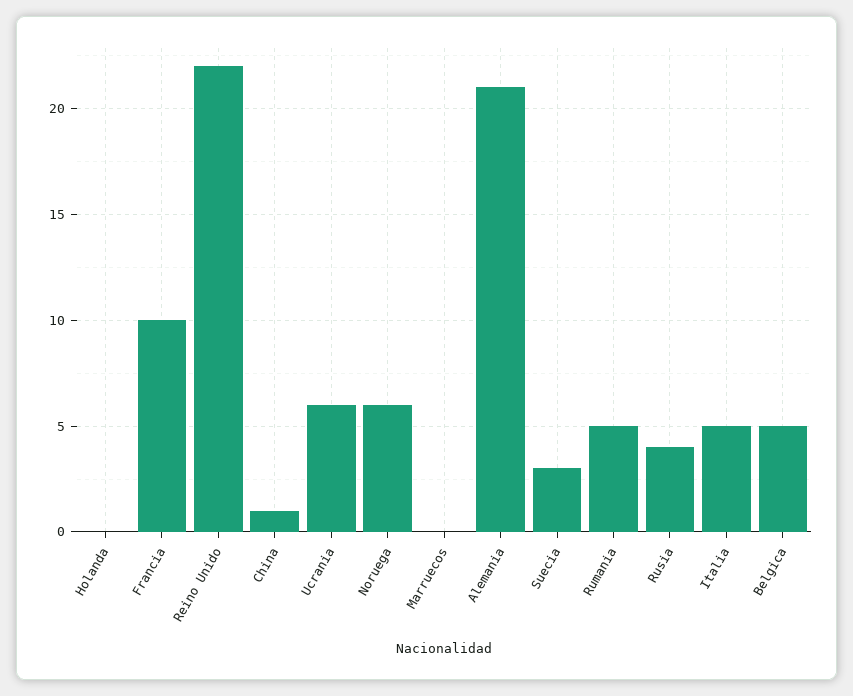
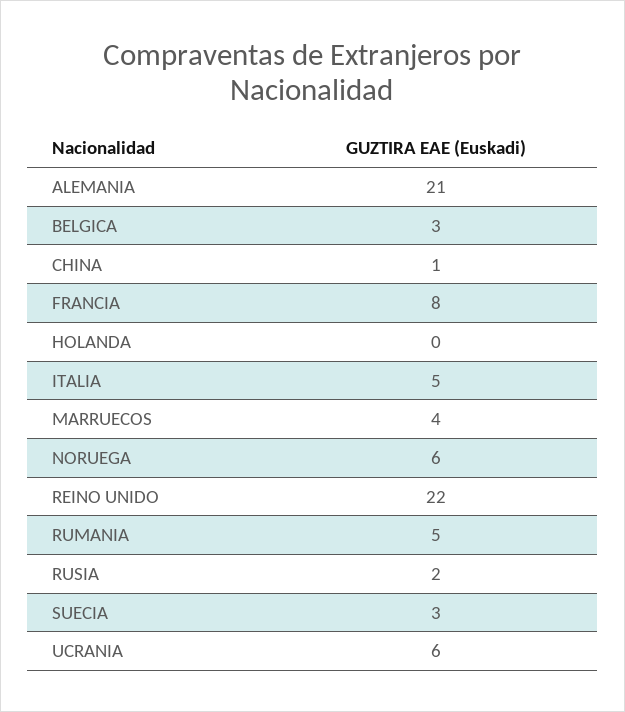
Francia: 10 -> 8
Marruecos: 0 -> 4
Rusia: 4 -> 2
Belgica: 5 -> 3

